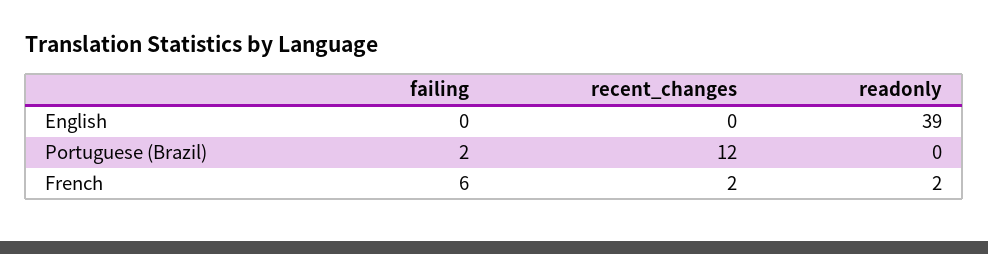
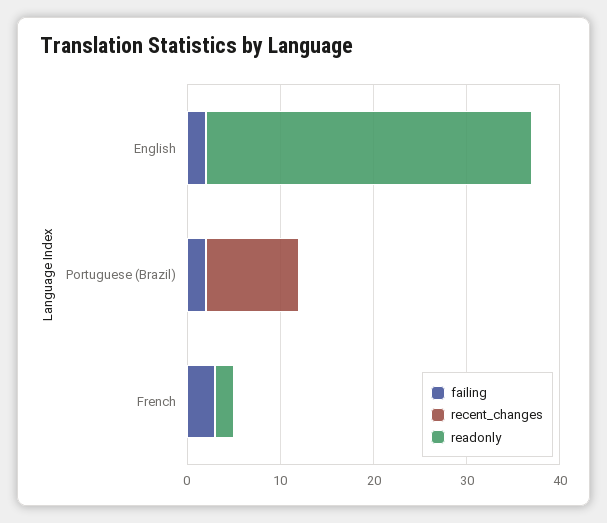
failing, English: 0 -> 2
readonly, English: 39 -> 35
recent_changes, Portuguese (Brazil): 12 -> 10
failing, French: 6 -> 3
recent_changes, French: 2 -> 0

